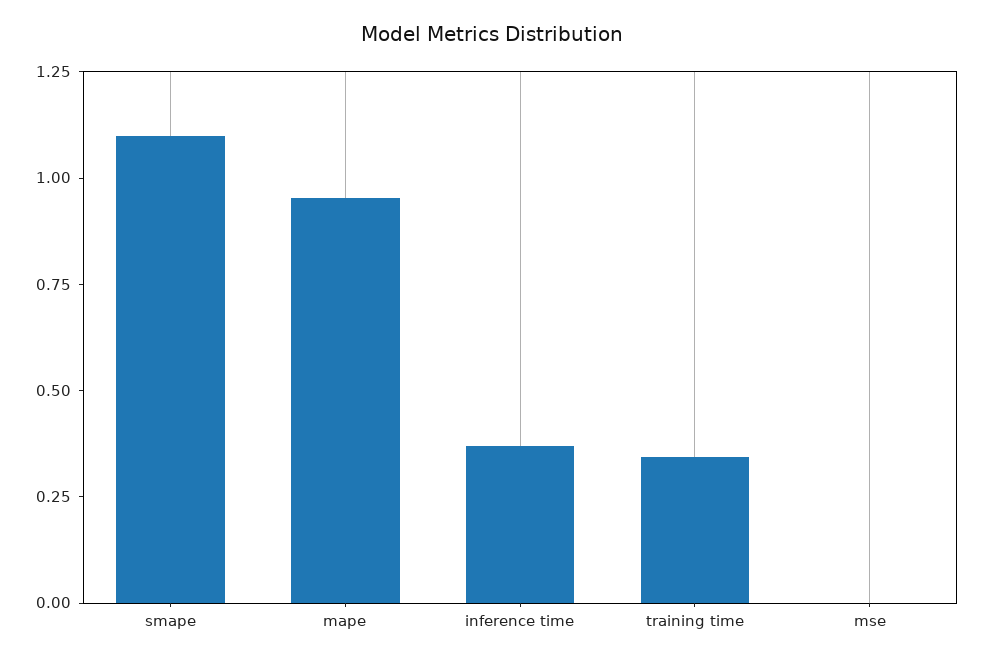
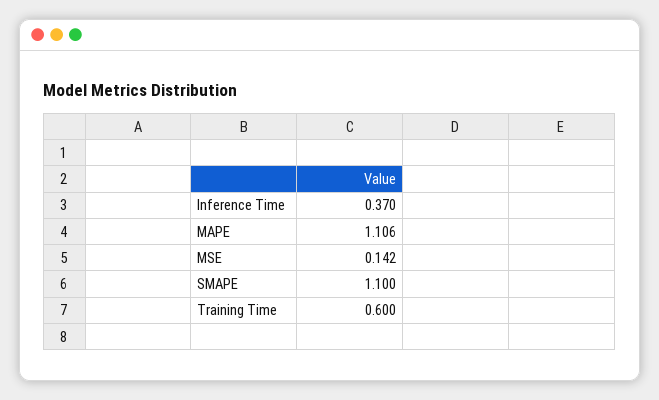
mape: 0.95 -> 1.106
training time: 0.35 -> 0.6
mse: 0 -> 0.142

